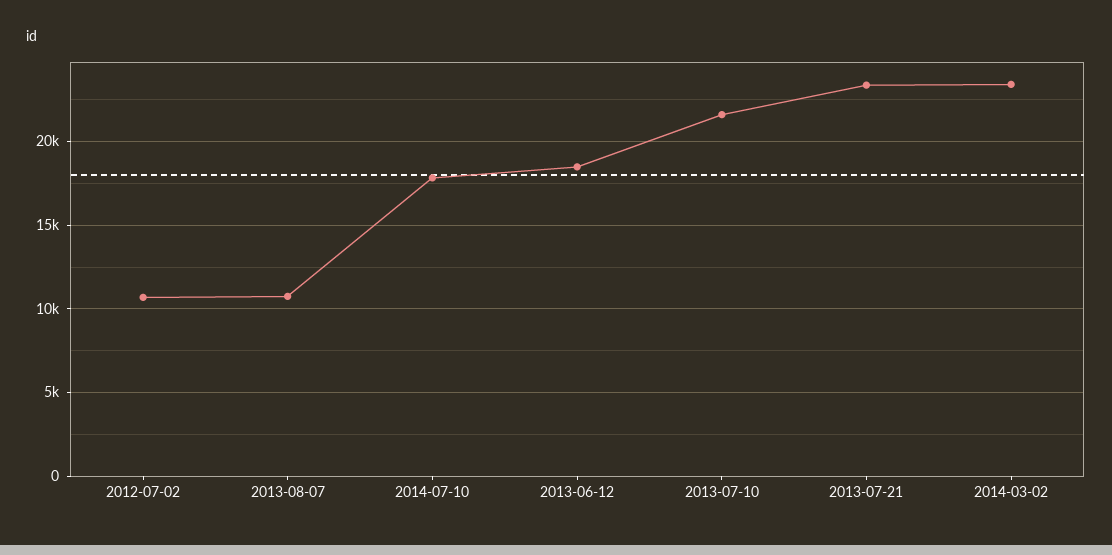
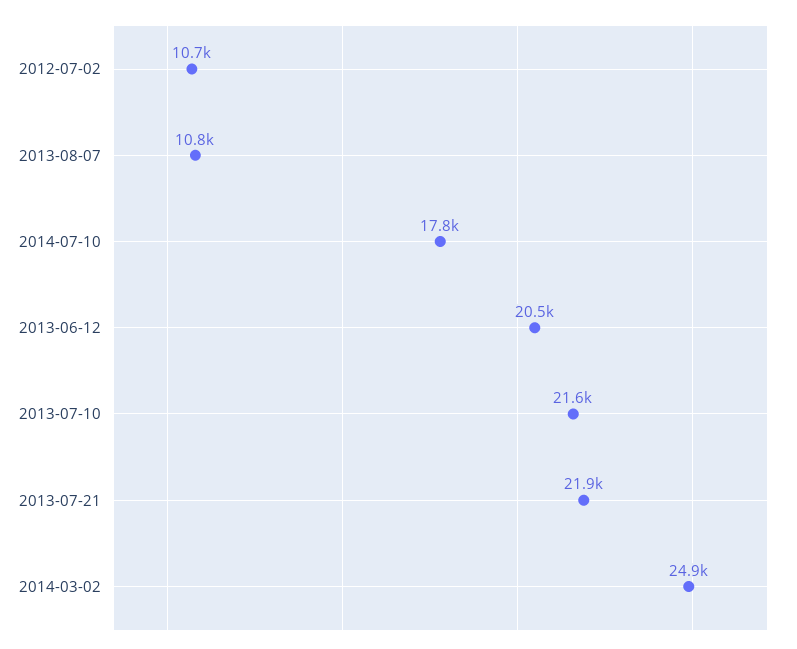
2013-06-12: 18500 -> 20500
2013-07-21: 23500 -> 21900
2014-03-02: 23500 -> 24900

